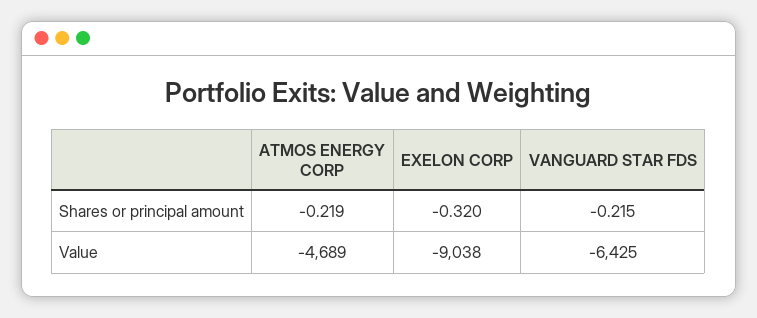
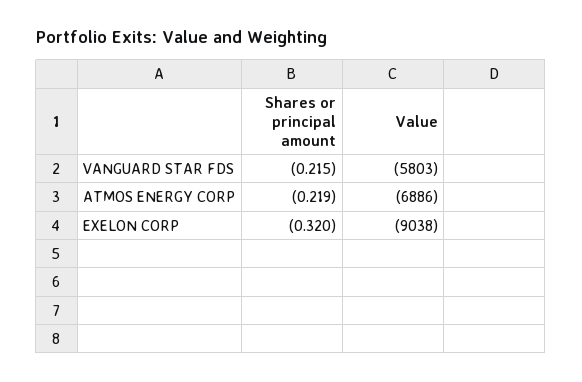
ATMOS ENERGY CORP, Value: -4689 -> -6886
VANGUARD STAR FDS, Value: -6425 -> -5803

